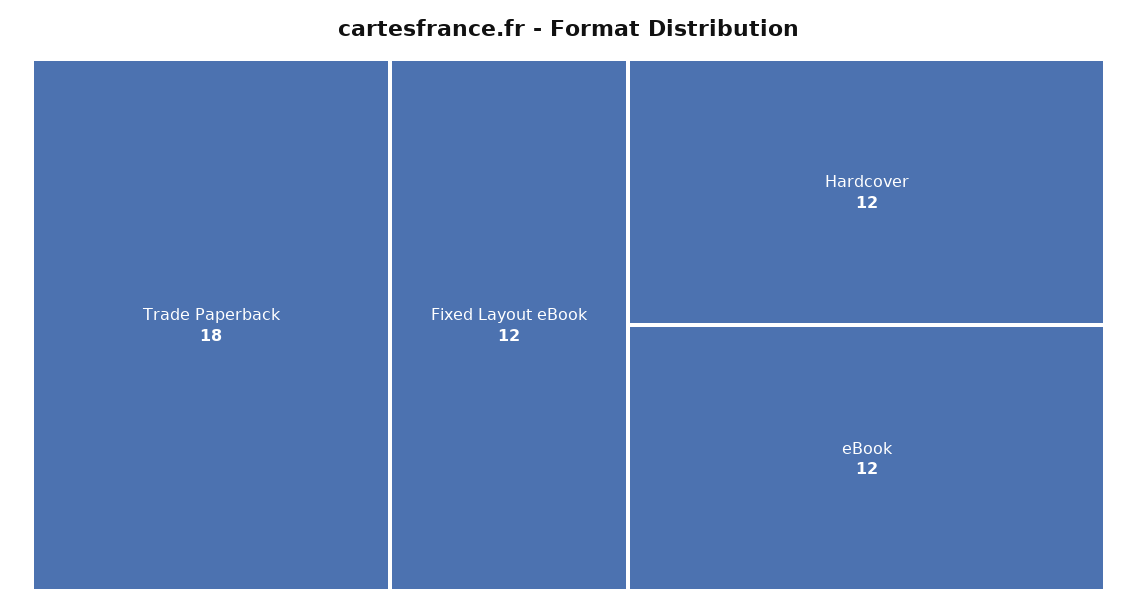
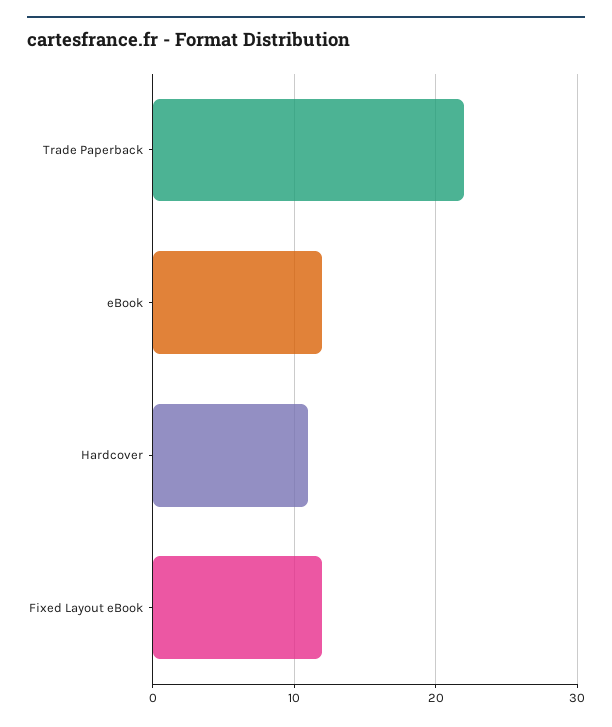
Trade Paperback: 18 -> 22
Hardcover: 12 -> 11

